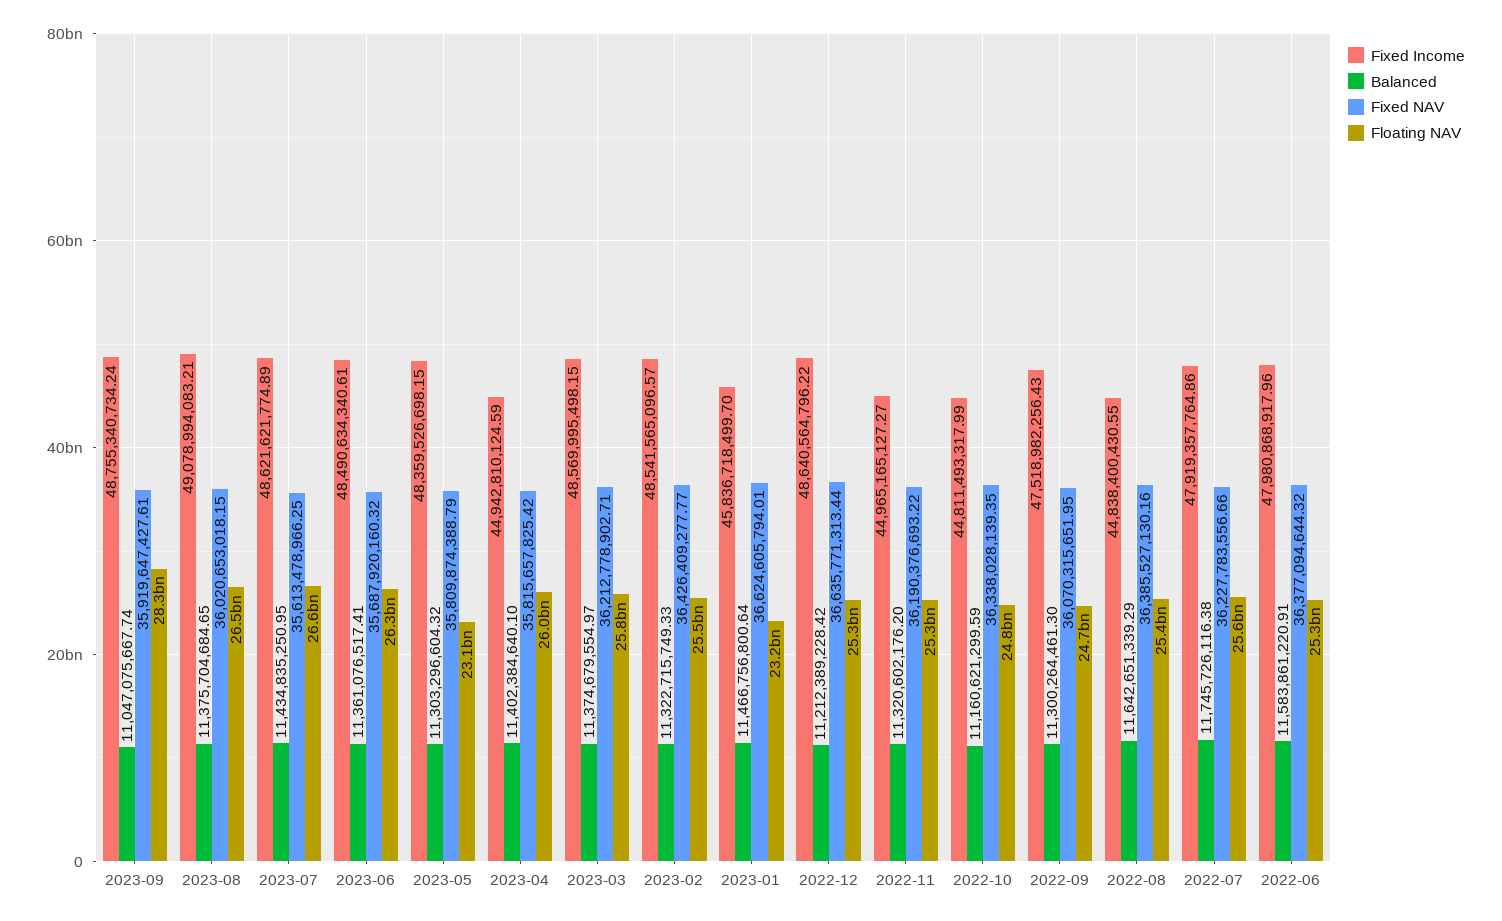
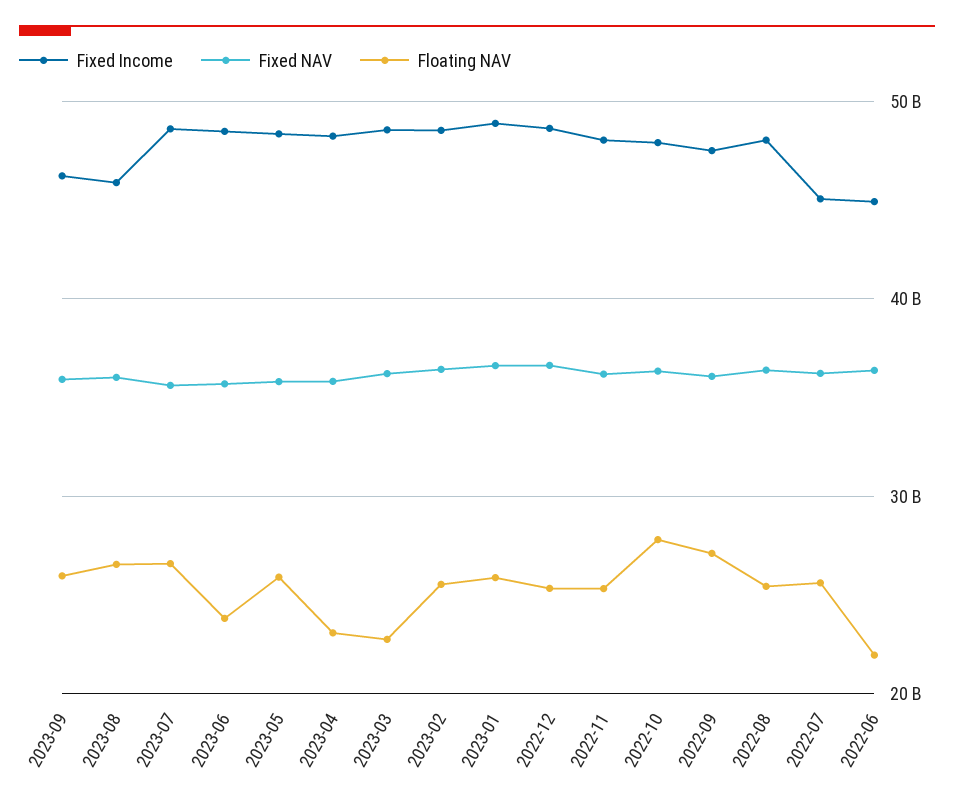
Fixed Income, 2023-09: 48755340734.24 -> 46000000000
Balanced, 2023-09: 11047075667.74 -> none
Floating NAV, 2023-09: 28300000000 -> 26000000000
Fixed Income, 2023-08: 49078994083.21 -> 46000000000
Balanced, 2023-08: 11375704684.65 -> none
Balanced, 2023-07: 11434835250.95 -> none
Balanced, 2023-06: 11361076517.41 -> none
Floating NAV, 2023-06: 26300000000 -> 24000000000
Balanced, 2023-05: 11303296604.32 -> none
Floating NAV, 2023-05: 23100000000 -> 26000000000
Fixed Income, 2023-04: 44942810124.59 -> 48000000000
Balanced, 2023-04: 11402384640.1 -> none
Floating NAV, 2023-04: 26000000000 -> 23000000000
Balanced, 2023-03: 11374679554.97 -> none
Floating NAV, 2023-03: 25800000000 -> 23000000000
Balanced, 2023-02: 11322715749.33 -> none
Fixed Income, 2023-01: 45836718499.7 -> 49000000000
Balanced, 2023-01: 11466756800.64 -> none
Floating NAV, 2023-01: 23200000000 -> 26000000000
Balanced, 2022-12: 11212389228.42 -> none
Fixed Income, 2022-11: 44965165127.27 -> 48000000000
Balanced, 2022-11: 11320602176.2 -> none
Fixed Income, 2022-10: 44811493317.99 -> 48000000000
Balanced, 2022-10: 11160621299.59 -> none
Floating NAV, 2022-10: 24800000000 -> 28000000000
Balanced, 2022-09: 11300264461.3 -> none
Floating NAV, 2022-09: 24700000000 -> 27000000000
Fixed Income, 2022-08: 44838400430.55 -> 48000000000
Balanced, 2022-08: 11642651339.29 -> none
Fixed Income, 2022-07: 47919357764.86 -> 45000000000
Balanced, 2022-07: 11745726116.38 -> none
Fixed Income, 2022-06: 47980868917.96 -> 45000000000
Balanced, 2022-06: 11583861220.91 -> none
Floating NAV, 2022-06: 25300000000 -> 22000000000

